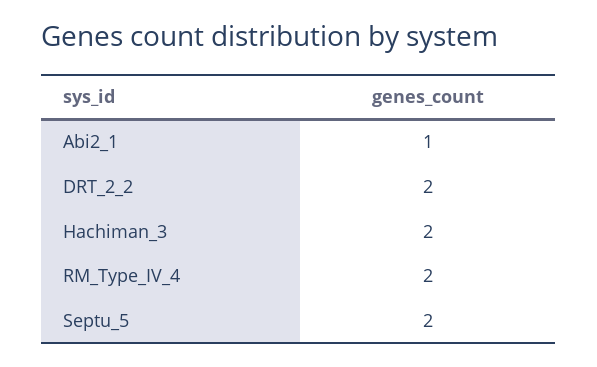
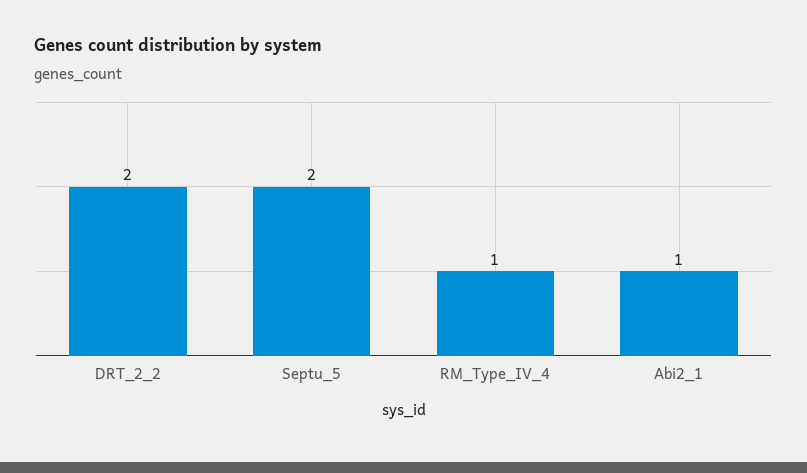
Hachiman_3: 2 -> none
RM_Type_IV_4: 2 -> 1

